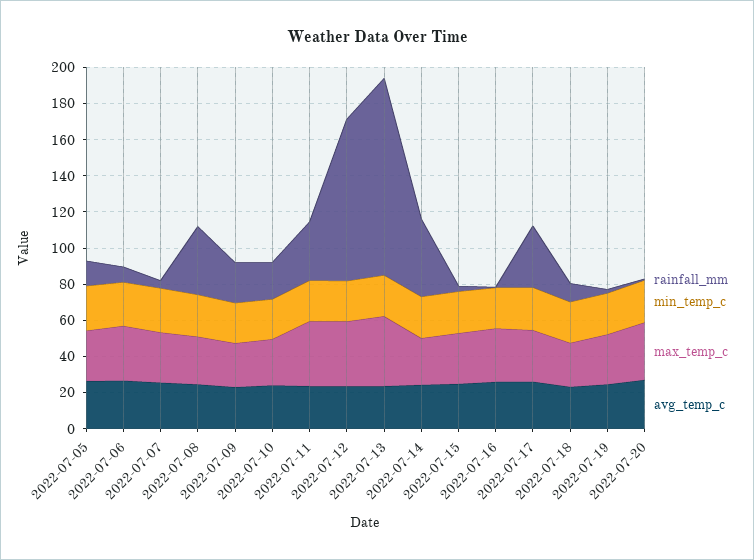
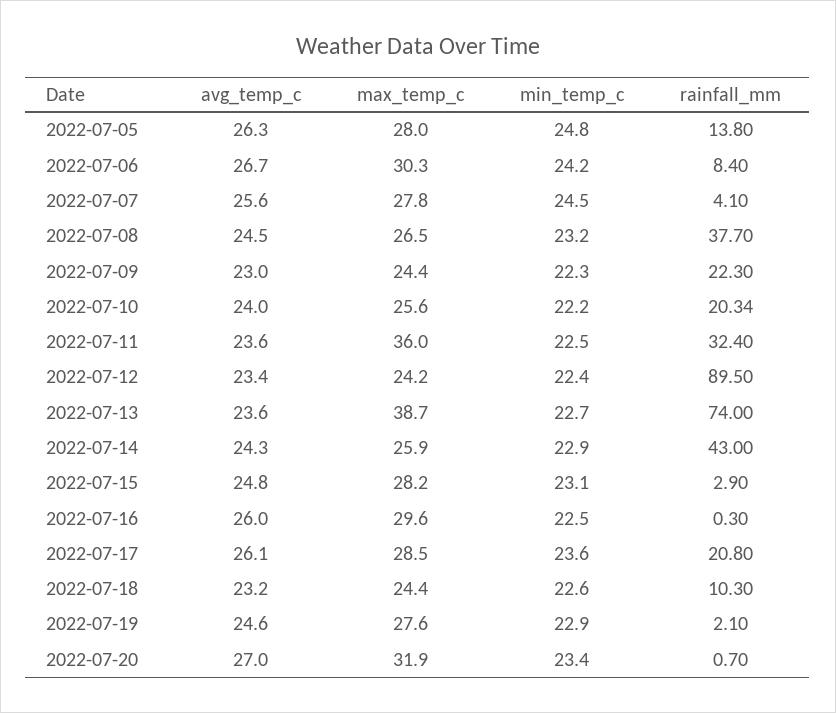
max_temp_c, 2022-07-12: 35 -> 24.2
rainfall_mm, 2022-07-13: 110 -> 74
rainfall_mm, 2022-07-17: 35 -> 20.8

